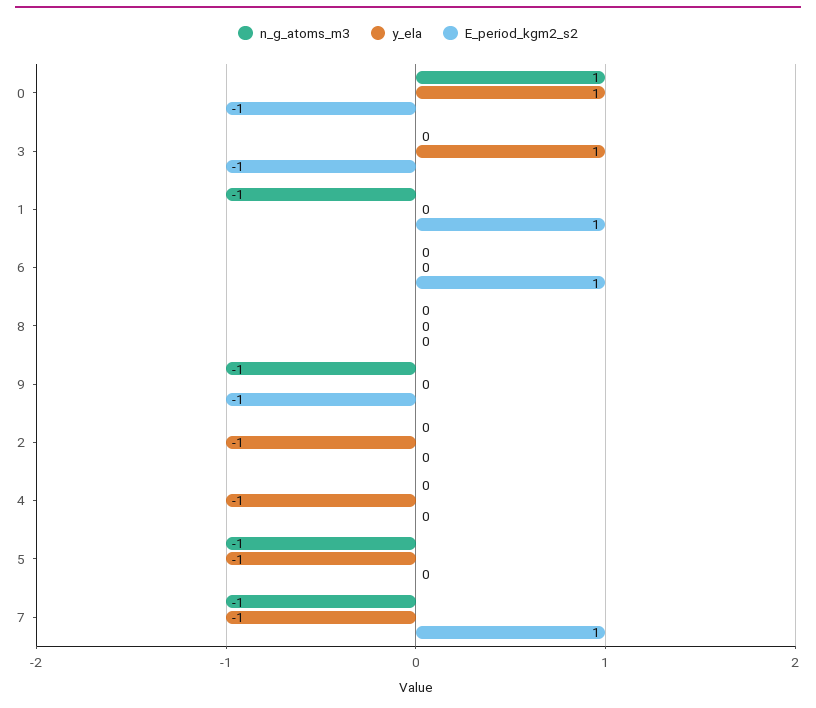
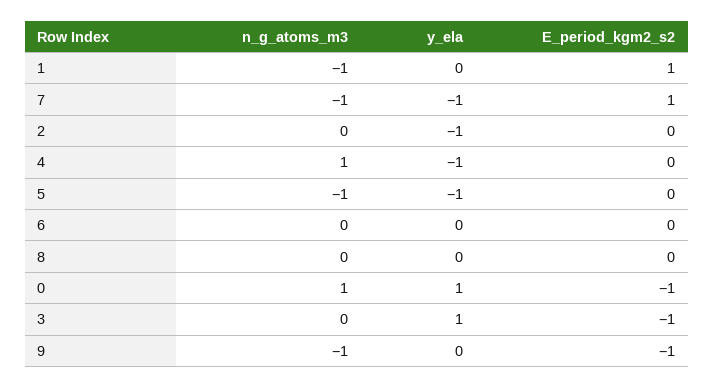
E_period_kgm2_s2, 6: 1 -> 0
n_g_atoms_m3, 4: 0 -> 1

